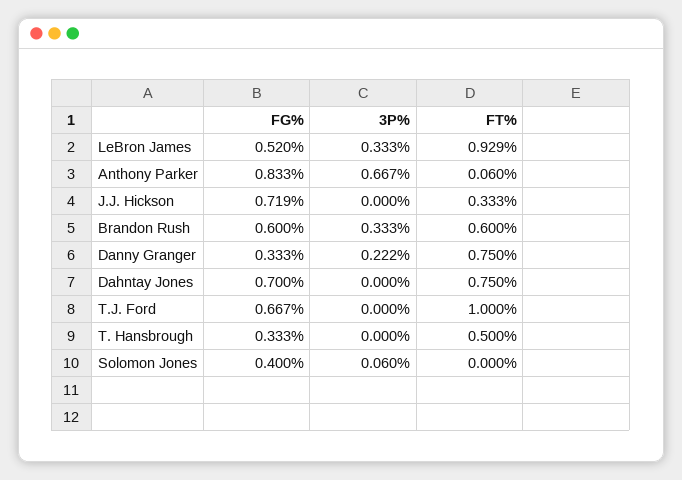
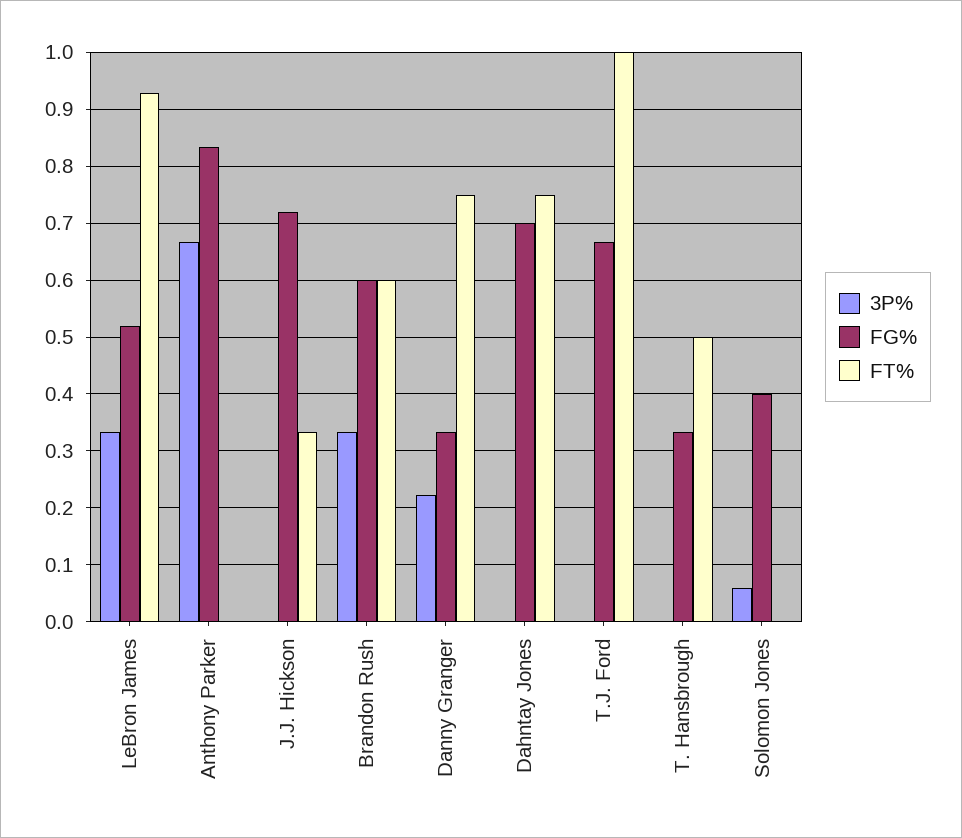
FT%, Anthony Parker: 0.06 -> 0

